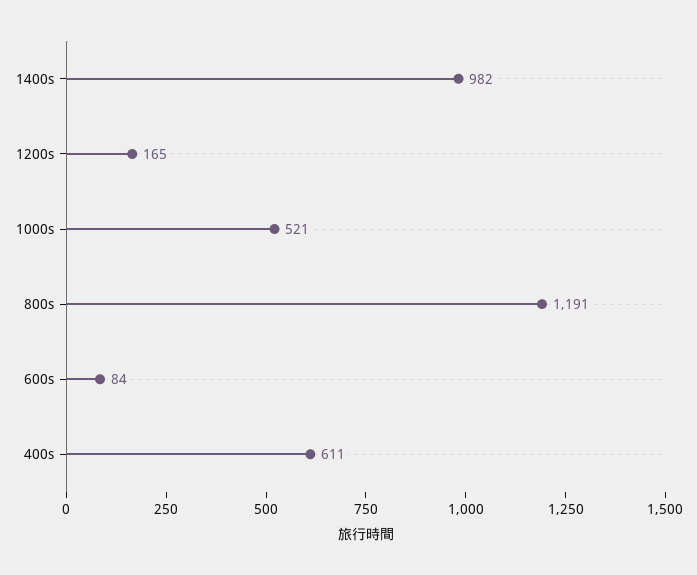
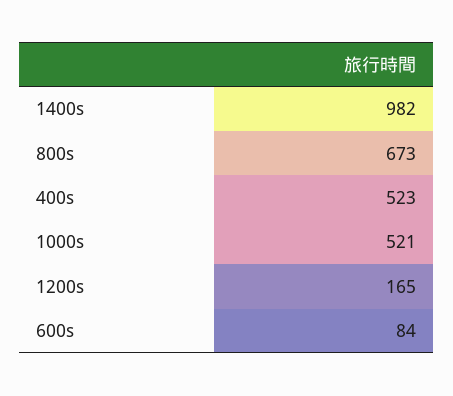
800s: 1191 -> 673
400s: 611 -> 523

